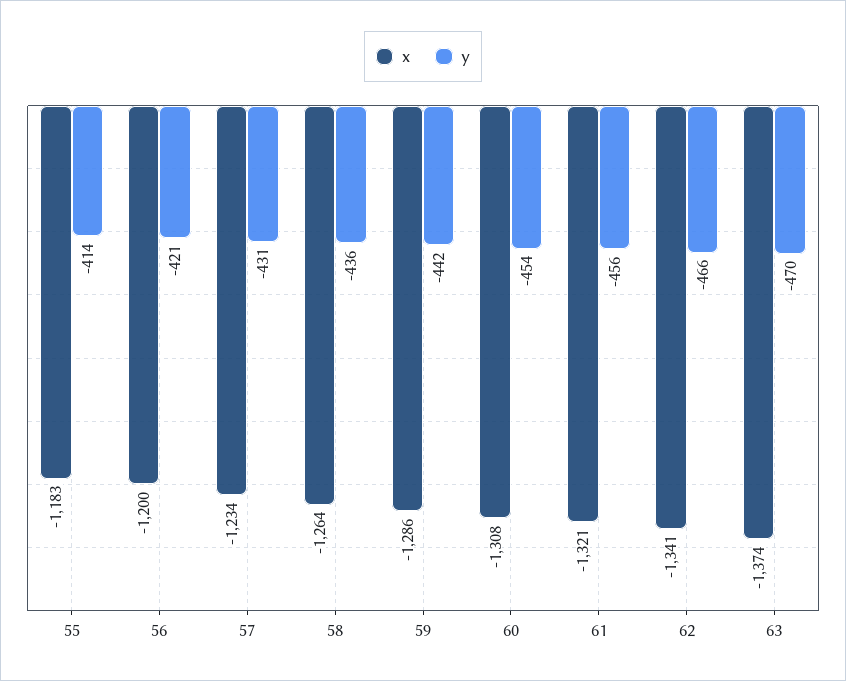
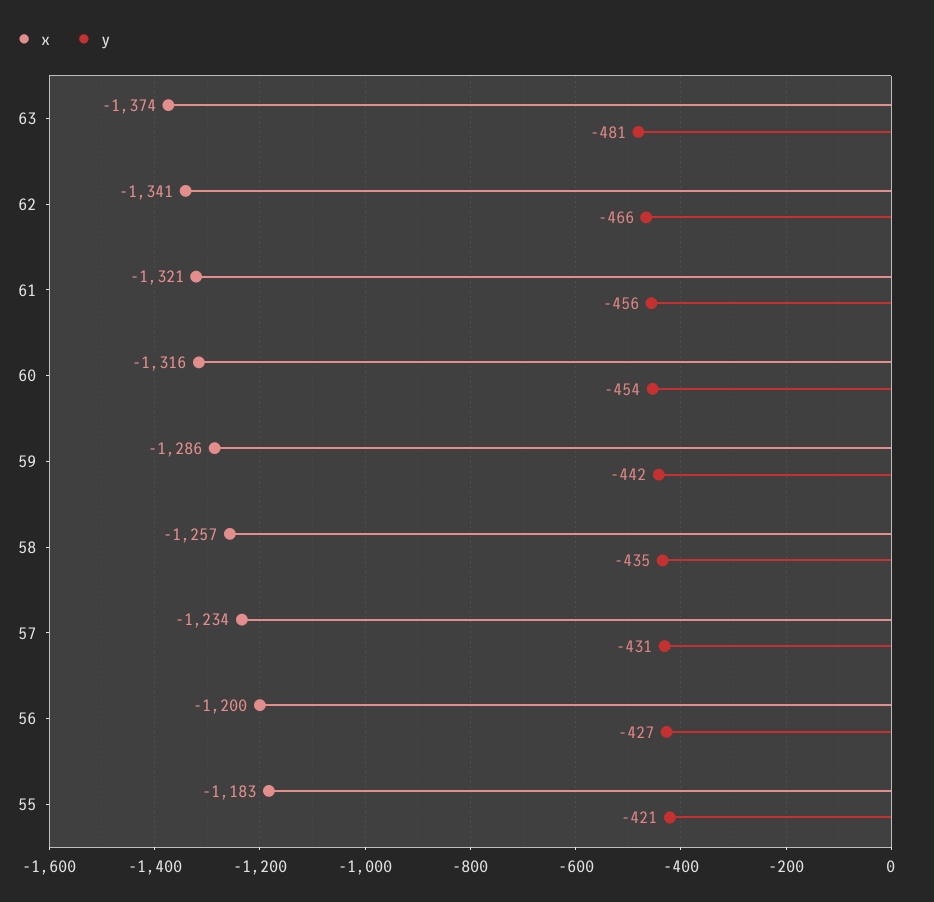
y, 55: -414 -> -421
y, 56: -421 -> -427
x, 58: -1264 -> -1257
y, 58: -436 -> -435
x, 60: -1308 -> -1316
y, 63: -470 -> -481

